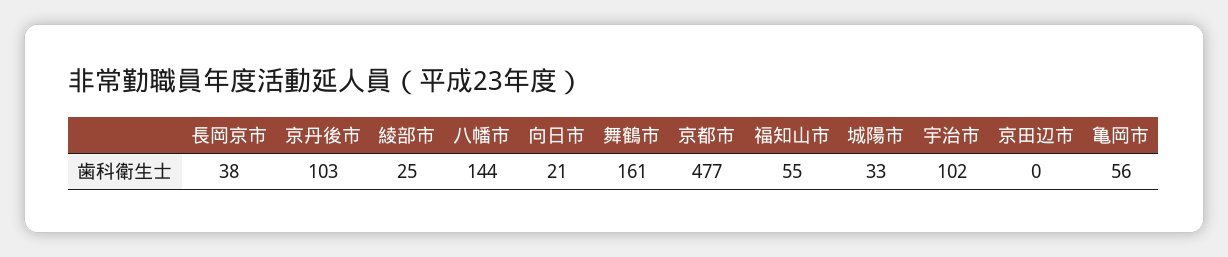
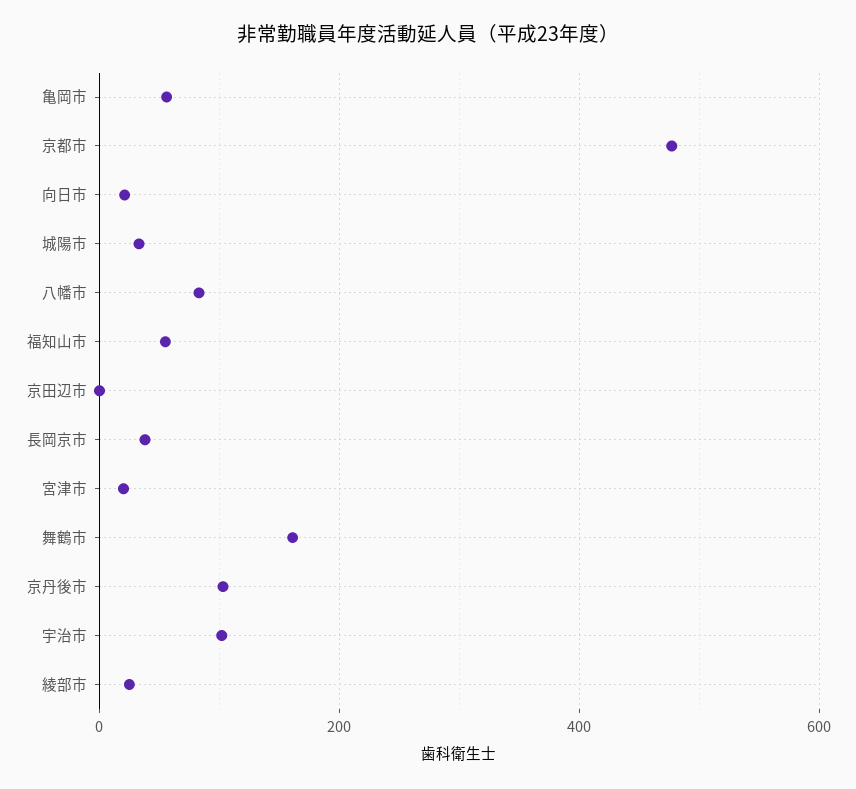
八幡市: 144 -> 80
宮津市: none -> 20

